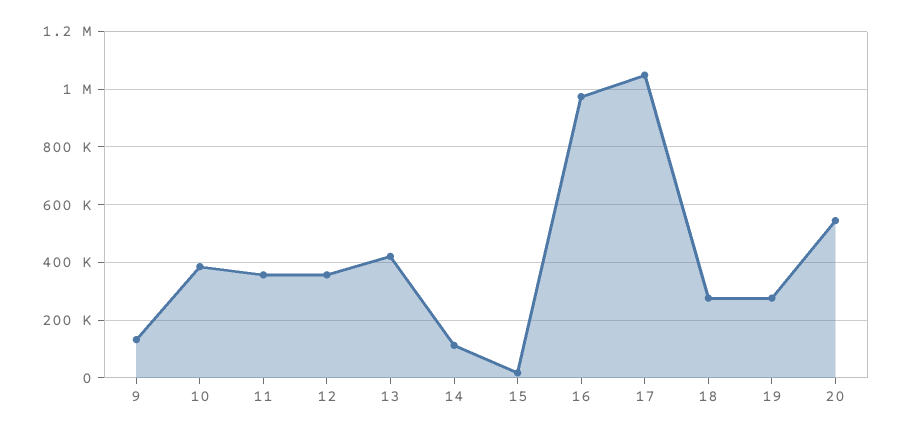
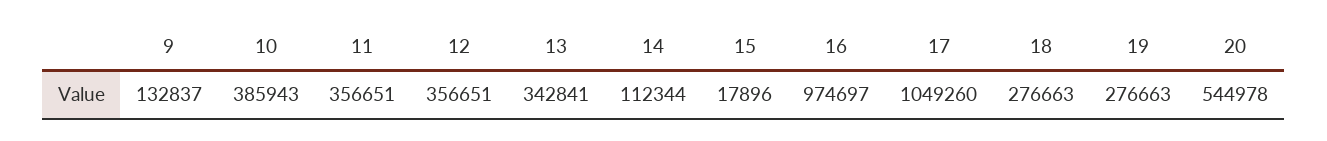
13: 425000 -> 342841

